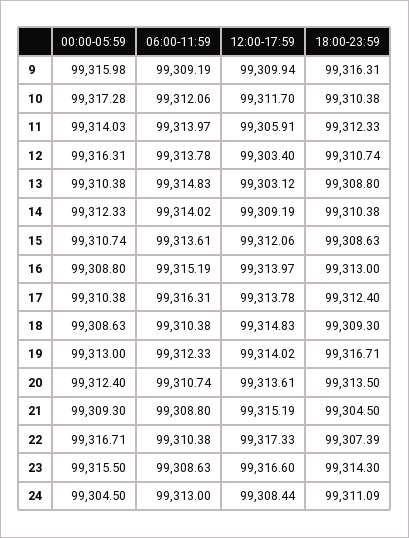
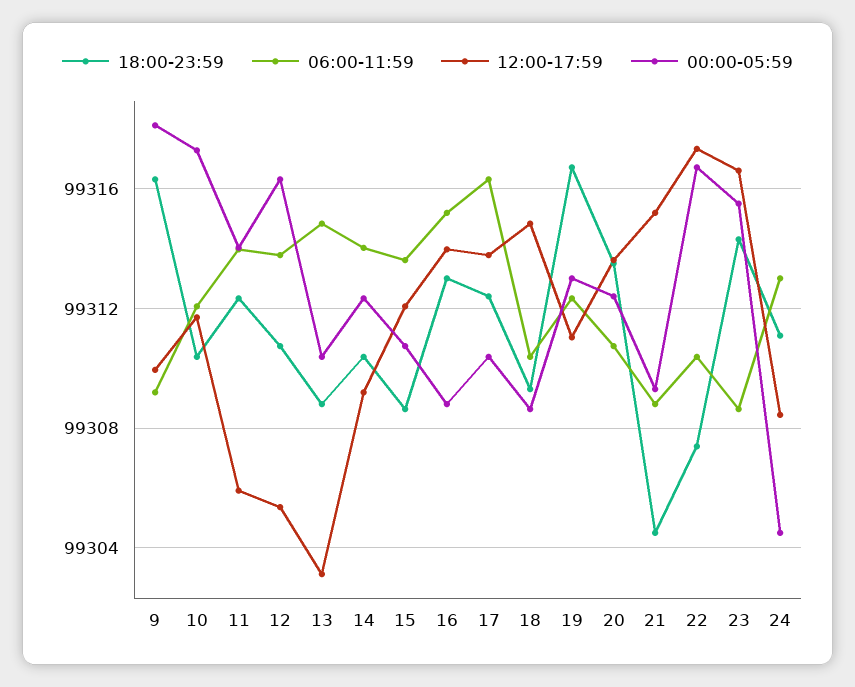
00:00-05:59, 9: 99315.98 -> 99318
12:00-17:59, 12: 99303.4 -> 99305.5
12:00-17:59, 19: 99314.02 -> 99311

